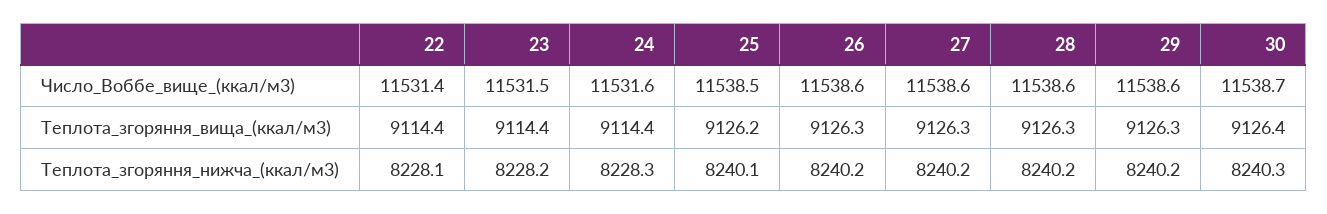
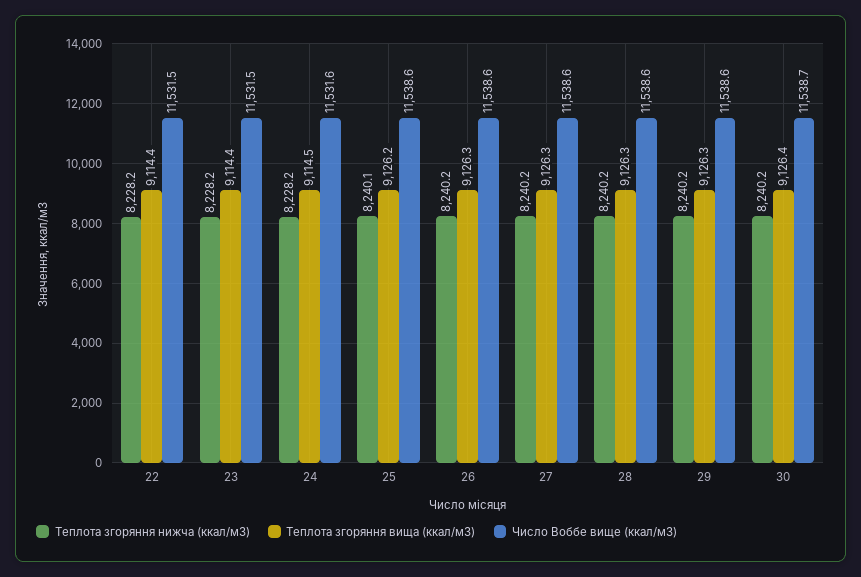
Число_Воббе_вище_(ккал/м3), 22: 11531.4 -> 11531.5
Число_Воббе_вище_(ккал/м3), 25: 11538.5 -> 11538.6
Теплота_згоряння_вища_(ккал/м3), 24: 9114.4 -> 9114.5
Теплота_згоряння_нижча_(ккал/м3), 22: 8228.1 -> 8228.2
Теплота_згоряння_нижча_(ккал/м3), 24: 8228.3 -> 8228.2
Теплота_згоряння_нижча_(ккал/м3), 30: 8240.3 -> 8240.2

